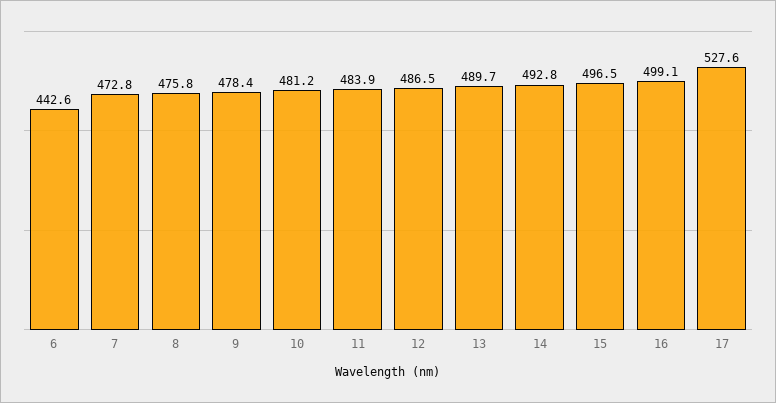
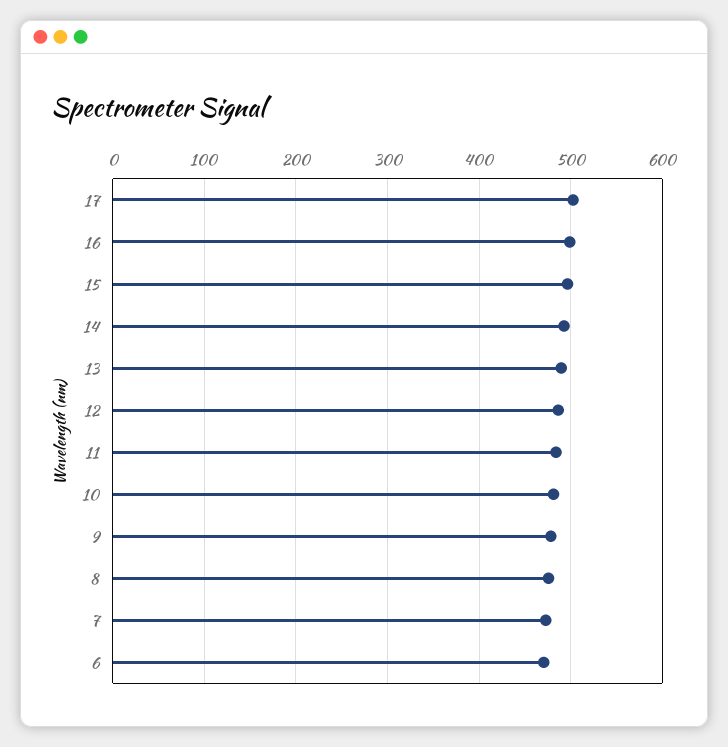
6: 442.6 -> 470
17: 527.6 -> 500

